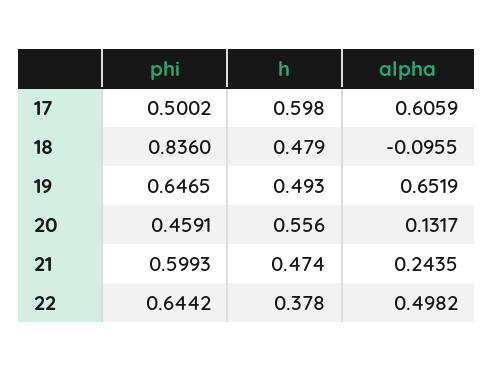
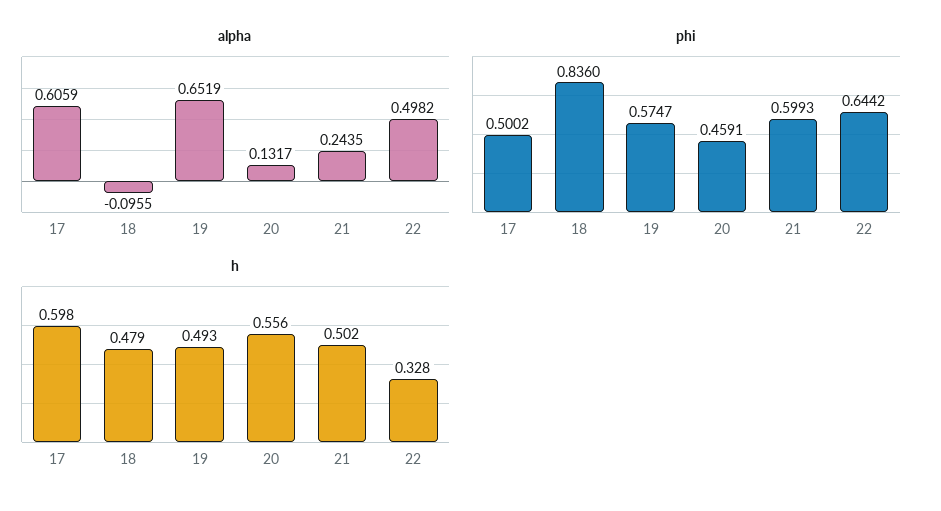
phi, 19: 0.6465 -> 0.5747
h, 21: 0.474 -> 0.502
h, 22: 0.378 -> 0.328

